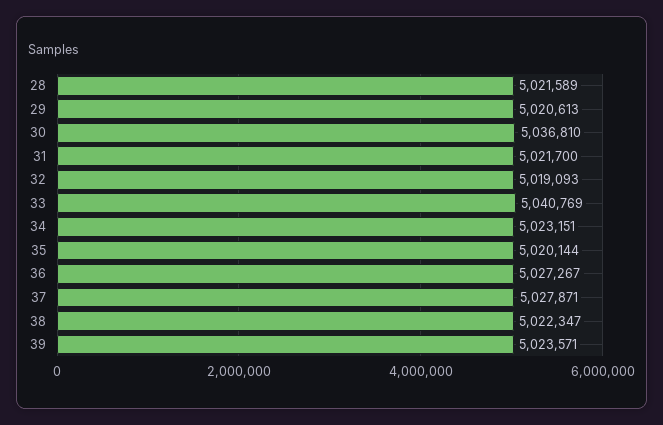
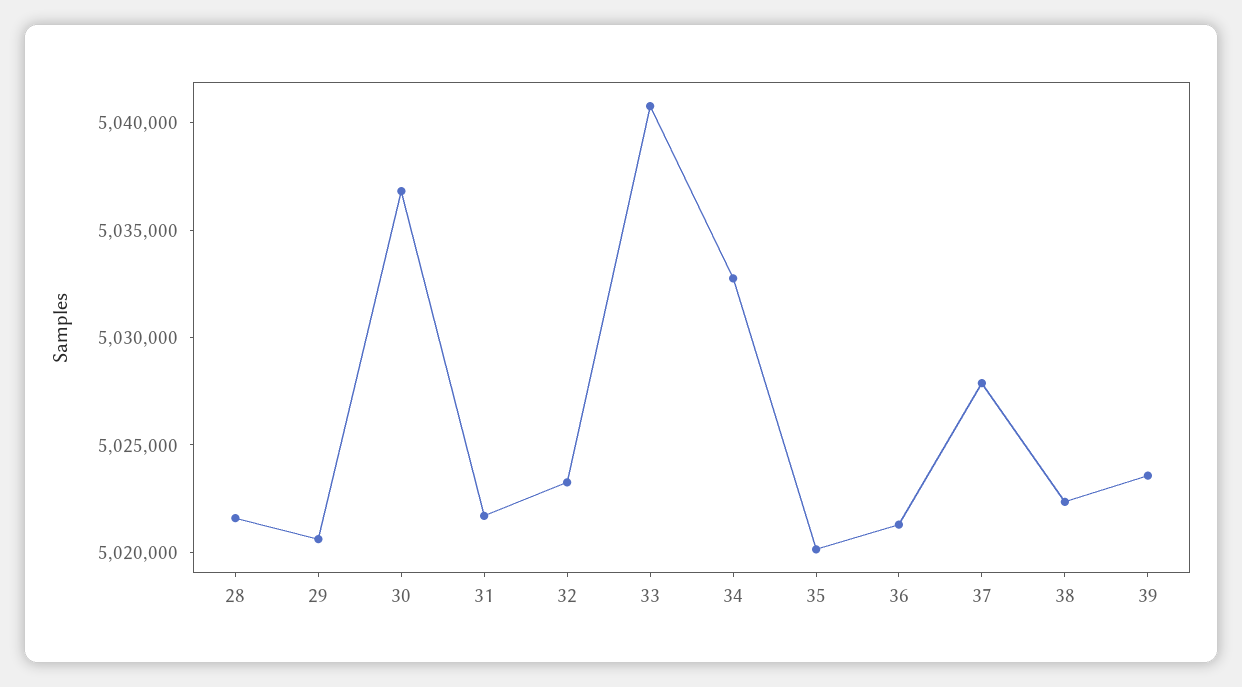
32: 5019093 -> 5023000
34: 5023151 -> 5033000
36: 5027267 -> 5021000

